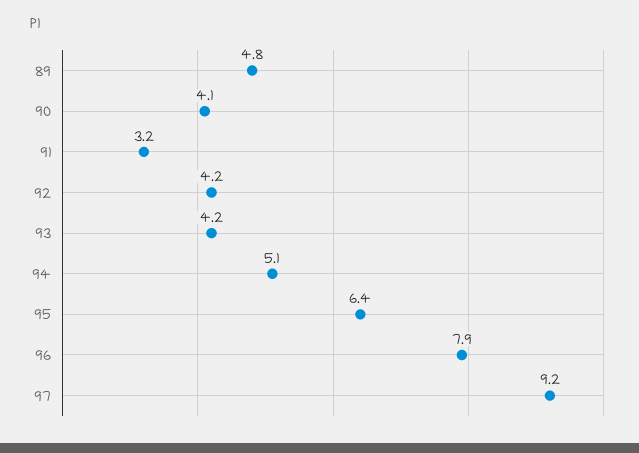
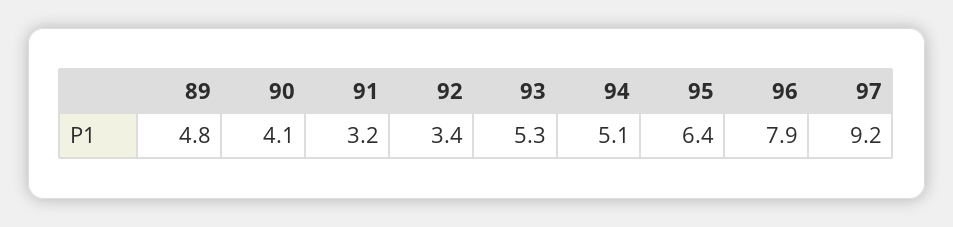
92: 4.2 -> 3.4
93: 4.2 -> 5.3

